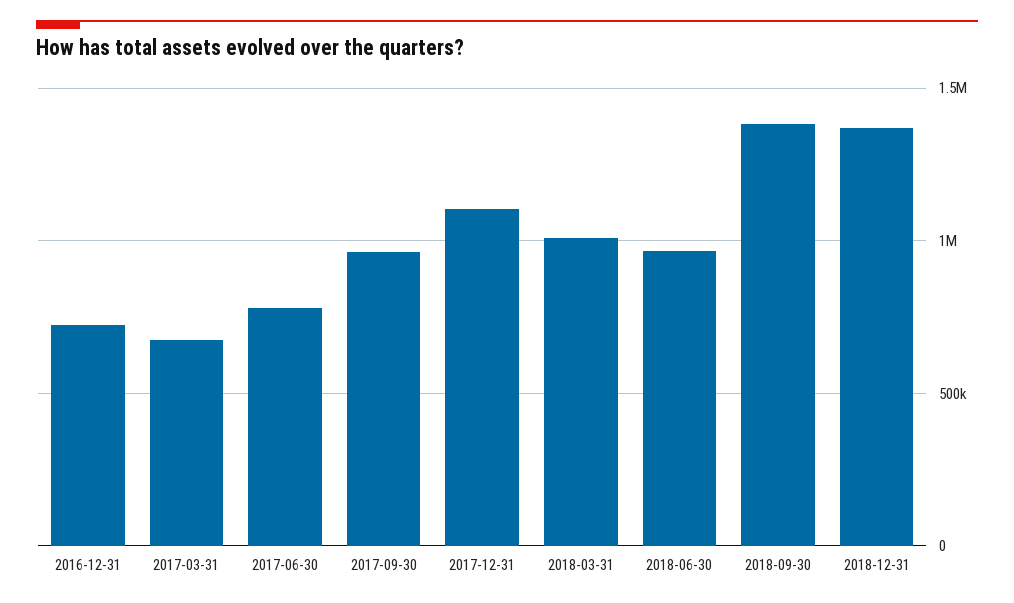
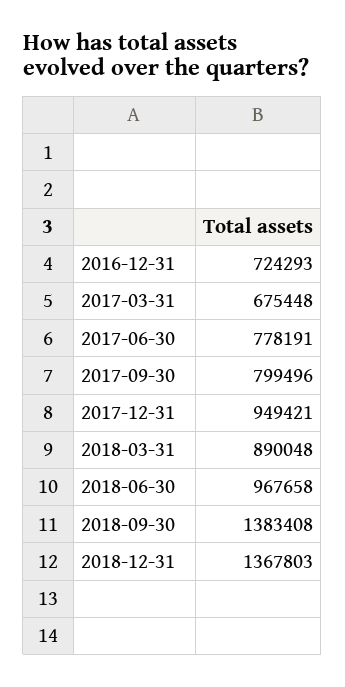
2017-09-30: 950000 -> 799496
2017-12-31: 1100000 -> 949421
2018-03-31: 1000000 -> 890048

